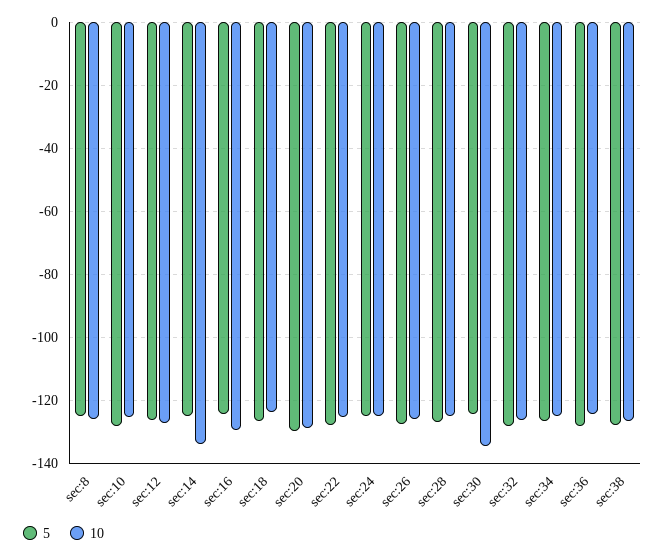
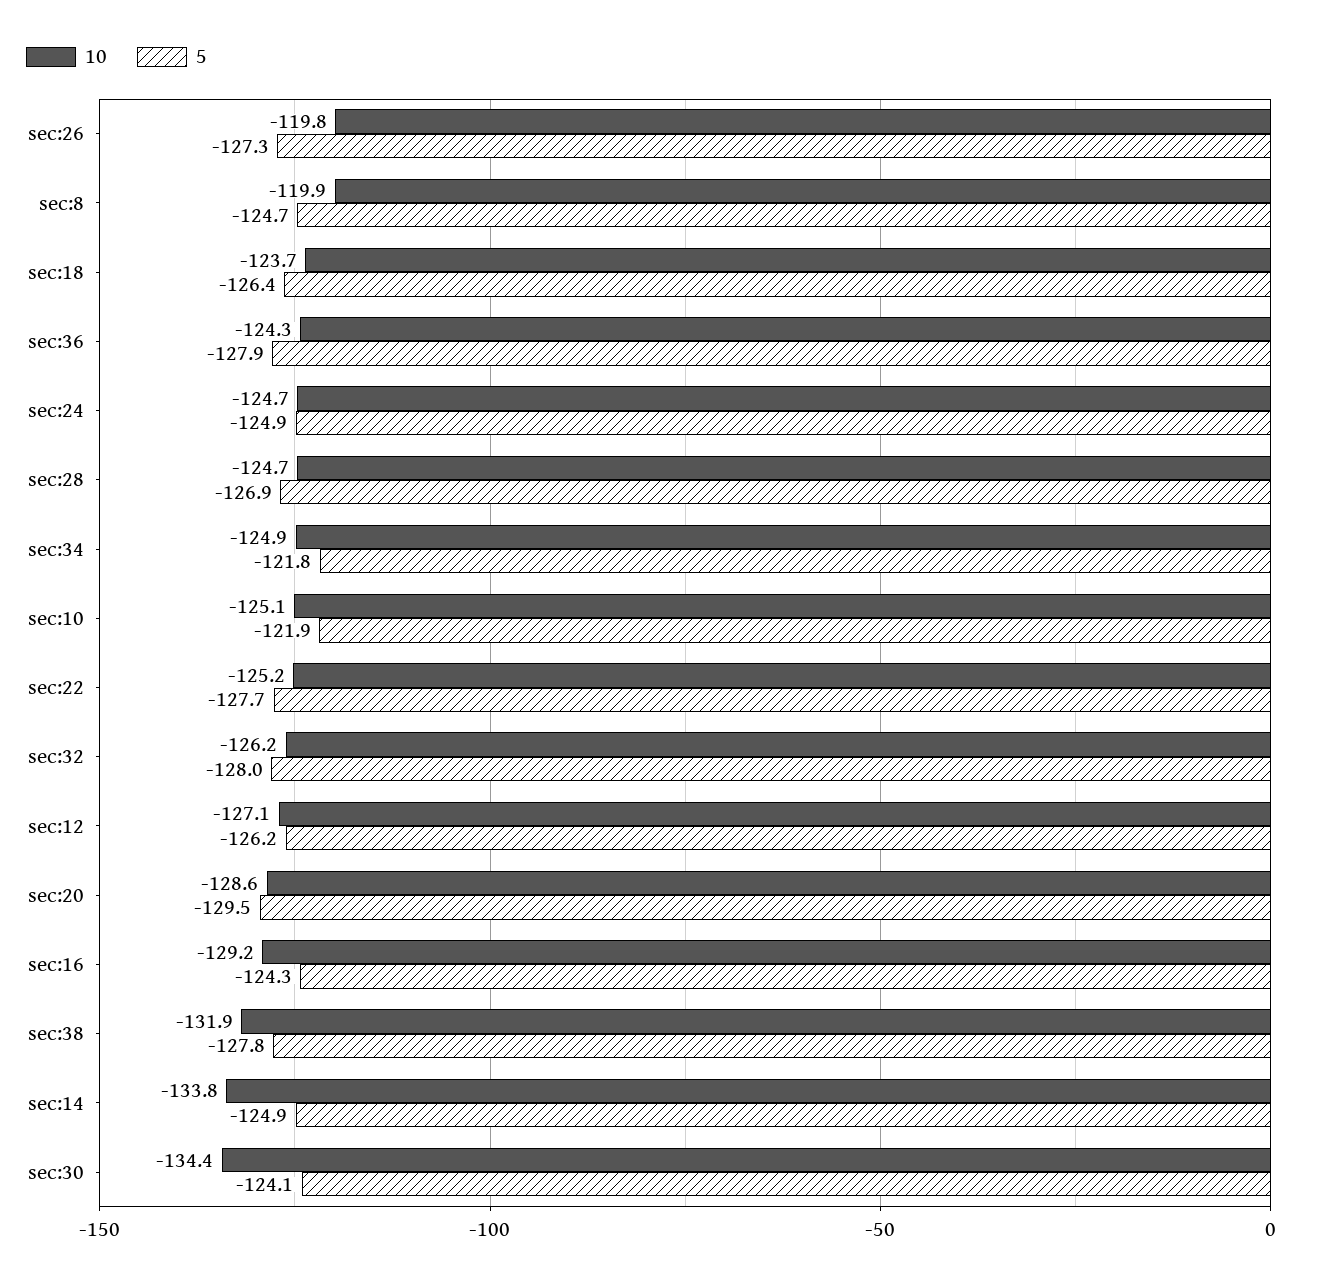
10, sec:8: -126 -> -119.9
5, sec:10: -128 -> -121.9
10, sec:26: -126 -> -119.8
5, sec:34: -126 -> -121.8
10, sec:38: -126 -> -131.9

